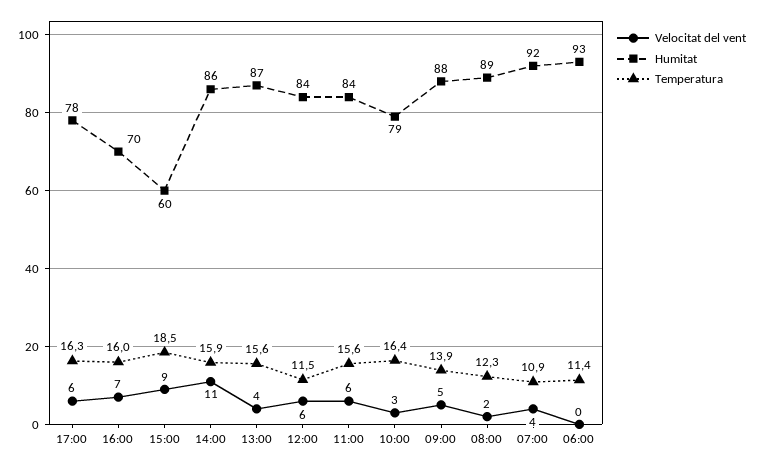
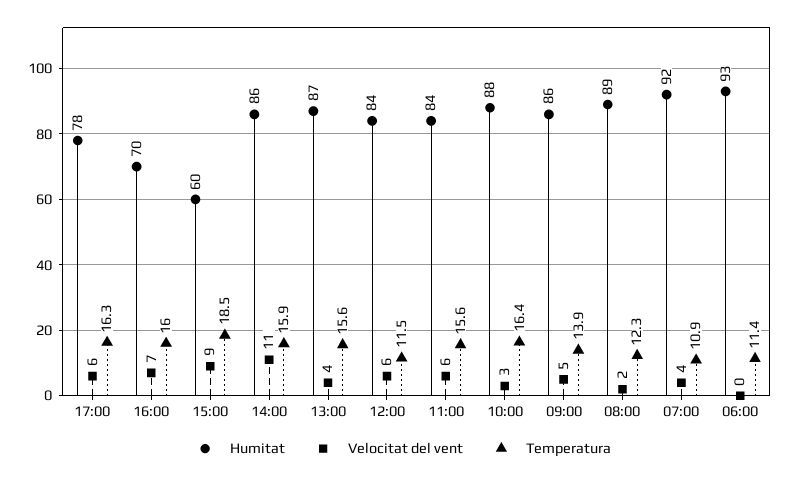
Humitat, 10:00: 79 -> 88
Humitat, 09:00: 88 -> 86

